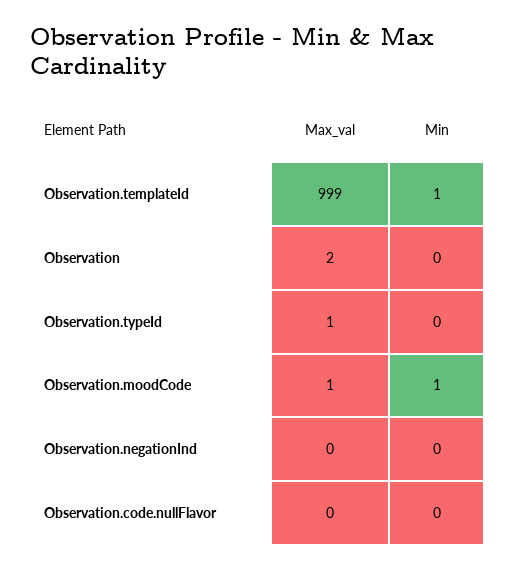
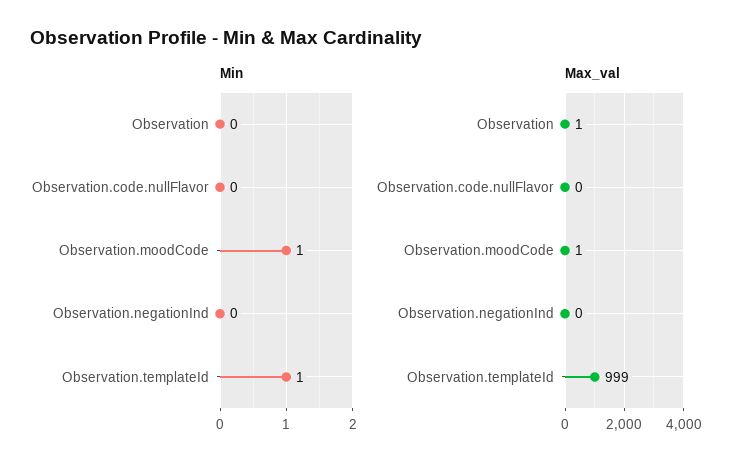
Max_val, Observation: 2 -> 1
Max_val, Observation.typeId: 1 -> none
Min, Observation.typeId: 0 -> none

